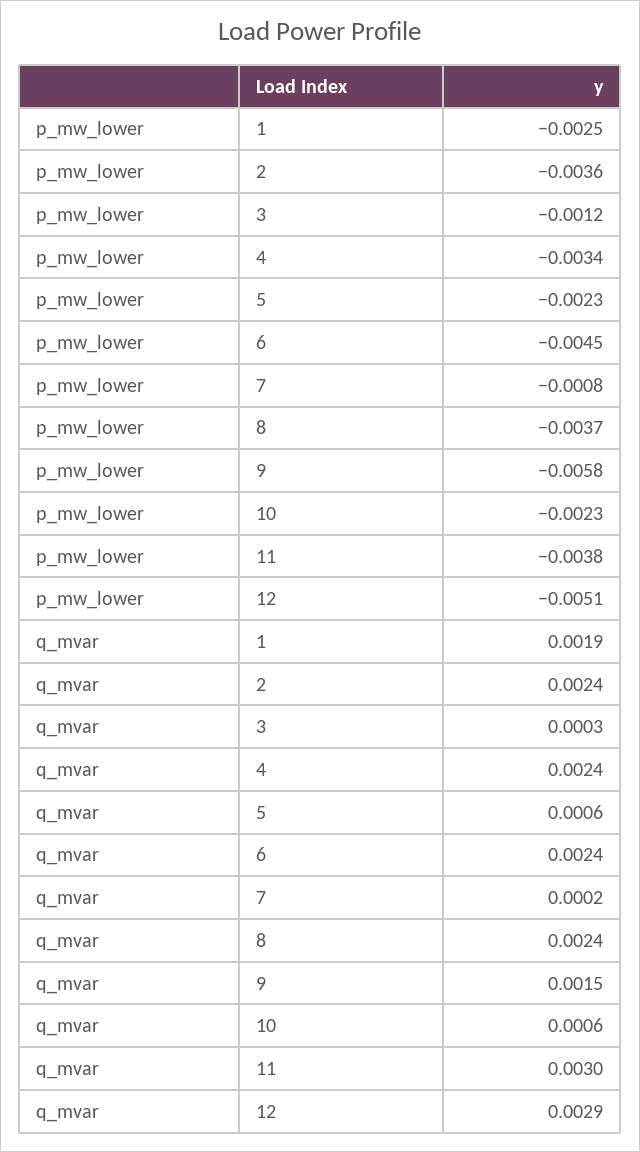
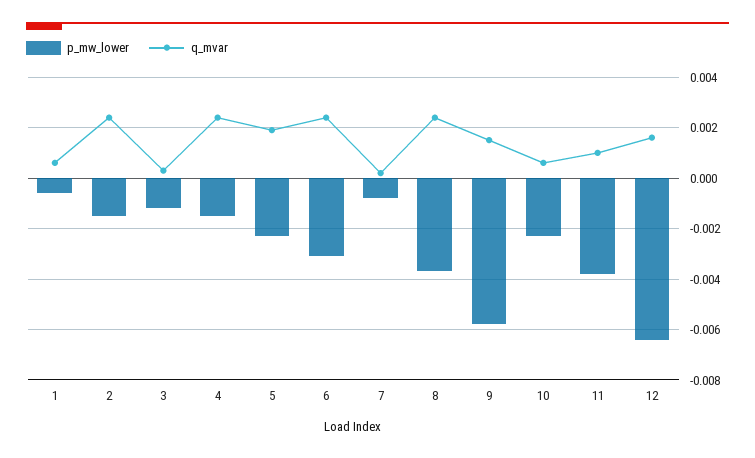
p_mw_lower, 1: -0.0025 -> -0.0005
p_mw_lower, 2: -0.0036 -> -0.0015
p_mw_lower, 4: -0.0034 -> -0.0015
p_mw_lower, 6: -0.0045 -> -0.003
p_mw_lower, 12: -0.0051 -> -0.0065
q_mvar, 1: 0.0019 -> 0.0005
q_mvar, 5: 0.0006 -> 0.002
q_mvar, 11: 0.003 -> 0.001
q_mvar, 12: 0.0029 -> 0.0015

